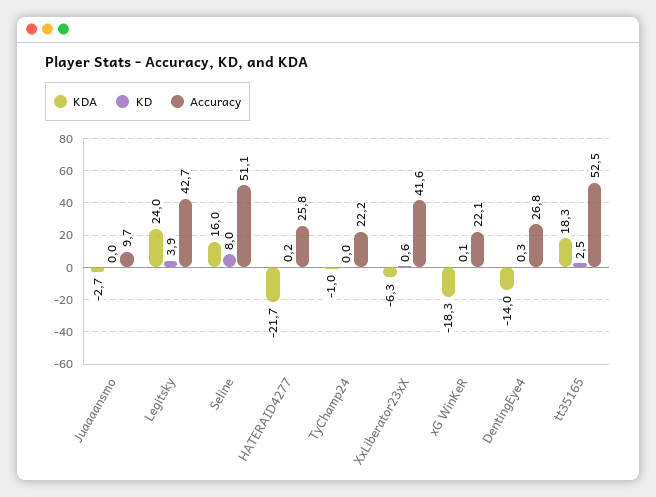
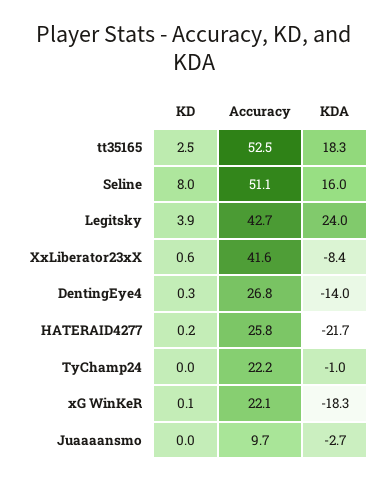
KDA, XxLiberator23xX: -6.3 -> -8.4

